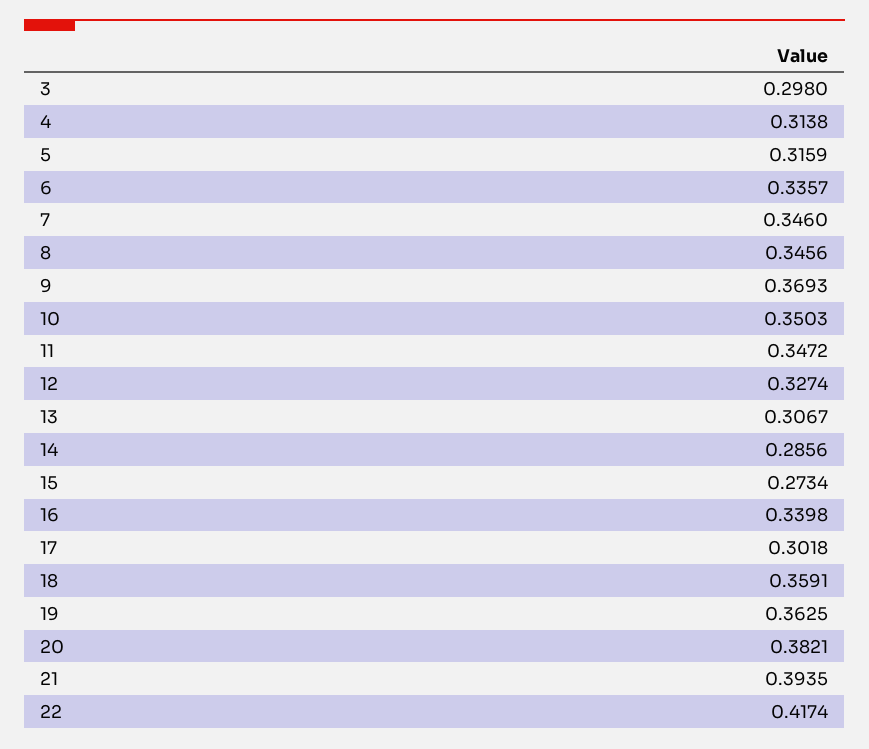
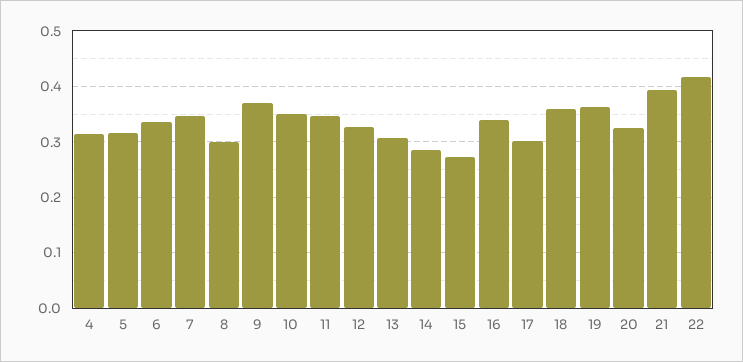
3: 0.298 -> none
8: 0.3456 -> 0.3
20: 0.3821 -> 0.32

